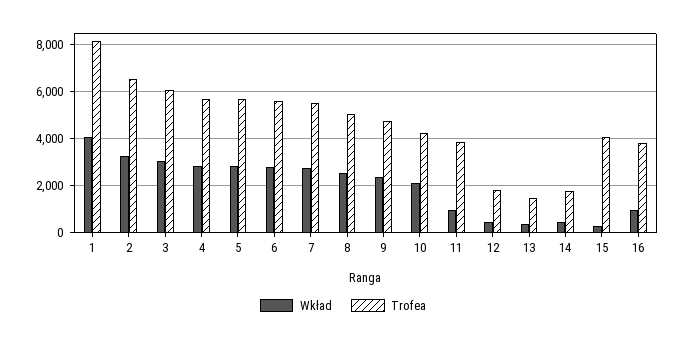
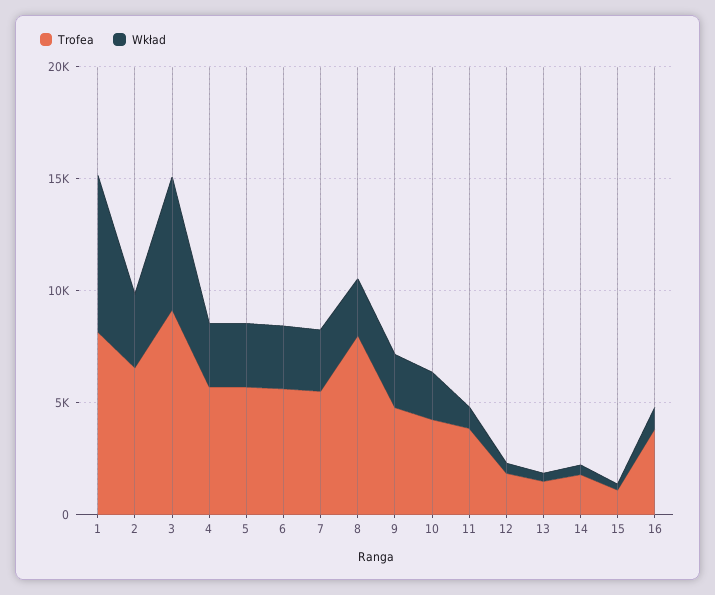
Wkład, 1: 4000 -> 7000
Wkład, 3: 3000 -> 6000
Trofea, 3: 6000 -> 9000
Trofea, 8: 5000 -> 8000
Trofea, 15: 4000 -> 1000

